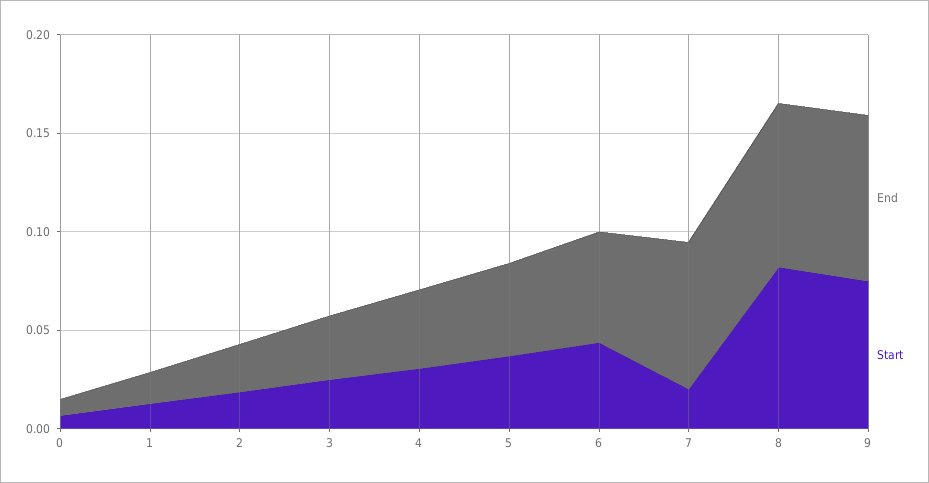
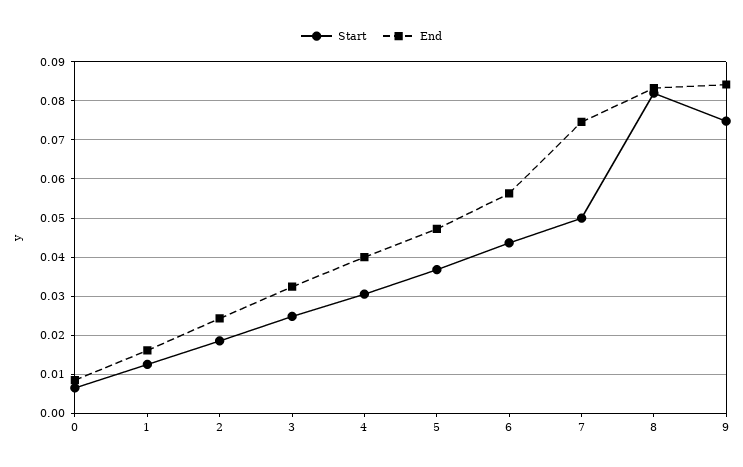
Start, 7: 0.02 -> 0.05

